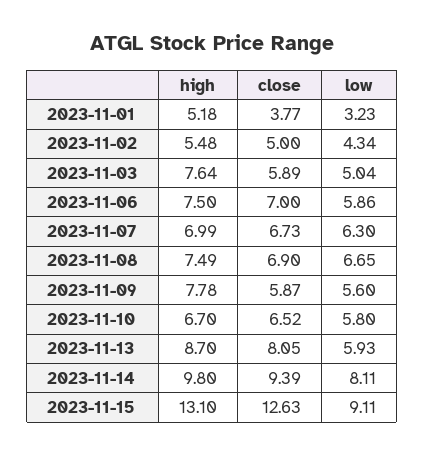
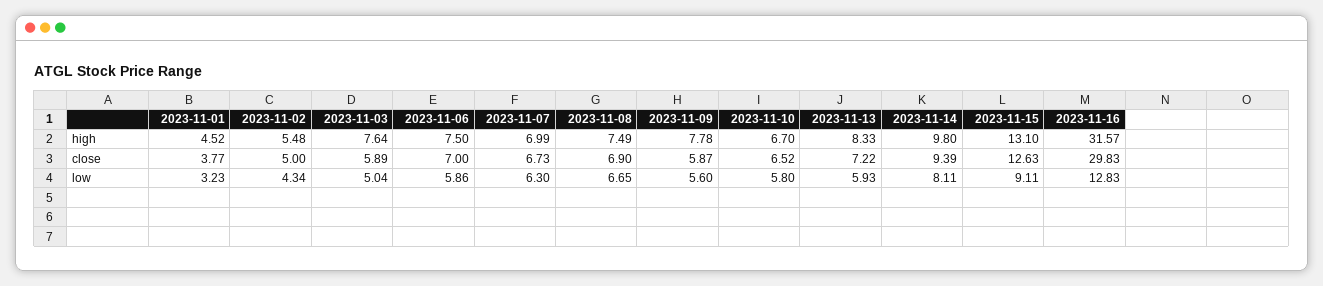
high, 2023-11-01: 5.18 -> 4.52
high, 2023-11-13: 8.7 -> 8.33
close, 2023-11-13: 8.05 -> 7.22
high, 2023-11-16: none -> 31.57
close, 2023-11-16: none -> 29.83
low, 2023-11-16: none -> 12.83

